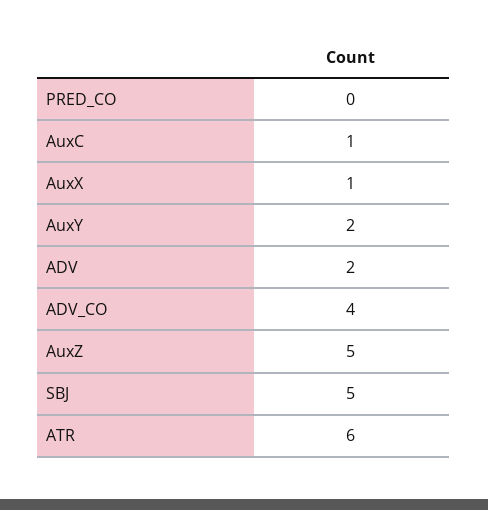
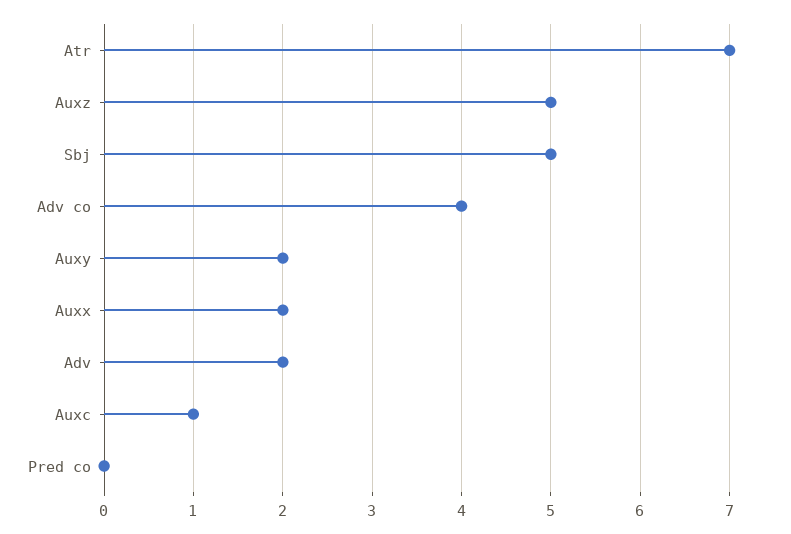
AuxX: 1 -> 2
ATR: 6 -> 7

